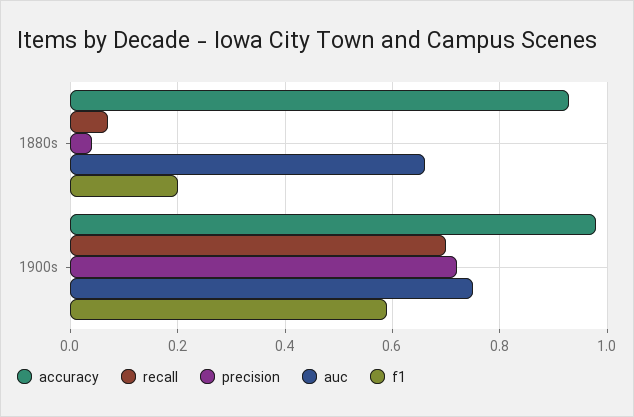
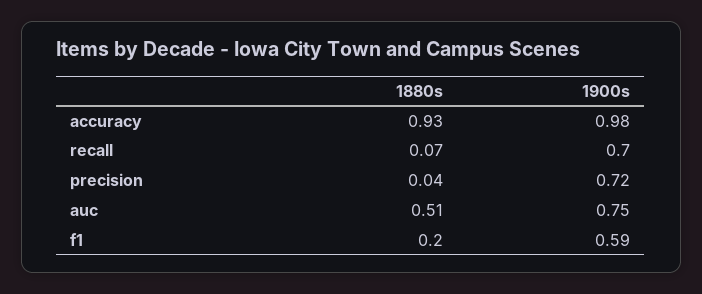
auc, 1880s: 0.65 -> 0.51

